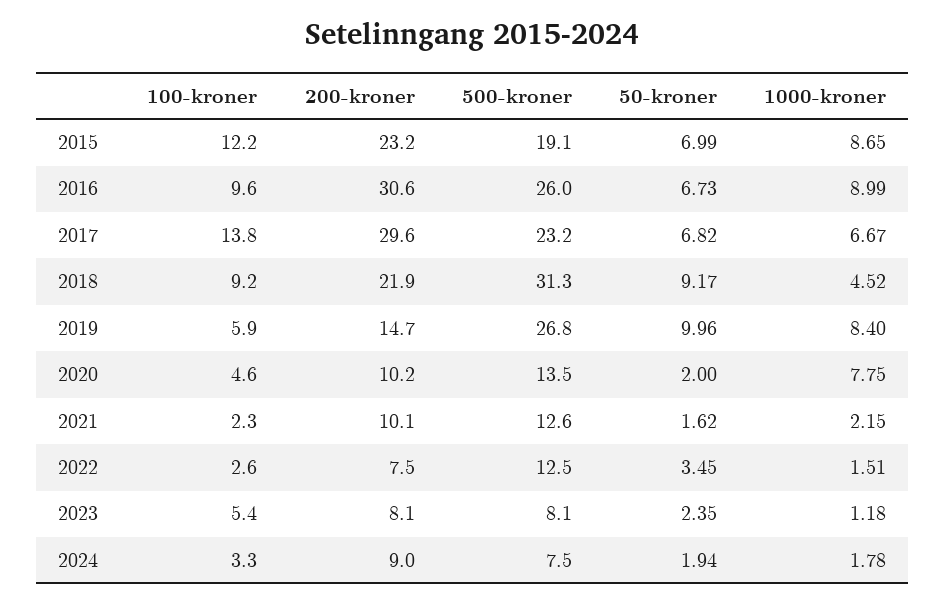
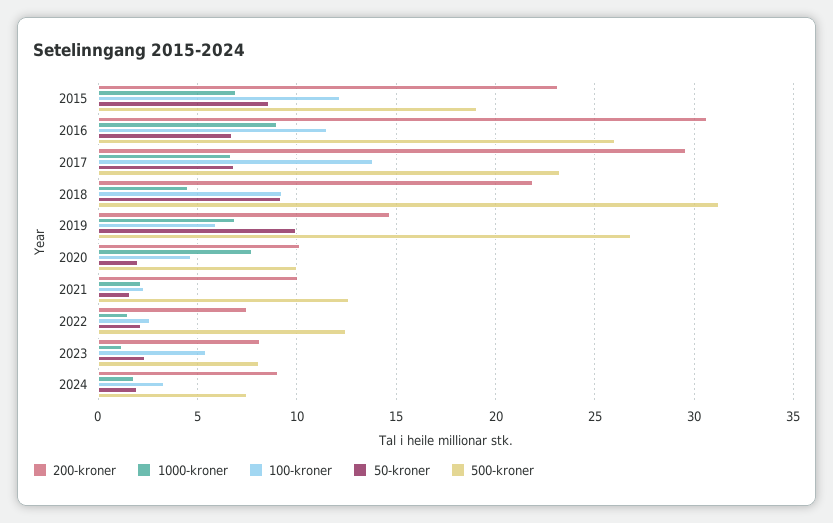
50-kroner, 2015: 6.99 -> 8.5
1000-kroner, 2015: 8.65 -> 7
100-kroner, 2016: 9.6 -> 11.5
1000-kroner, 2019: 8.4 -> 7
500-kroner, 2020: 13.5 -> 10
50-kroner, 2022: 3.45 -> 2

